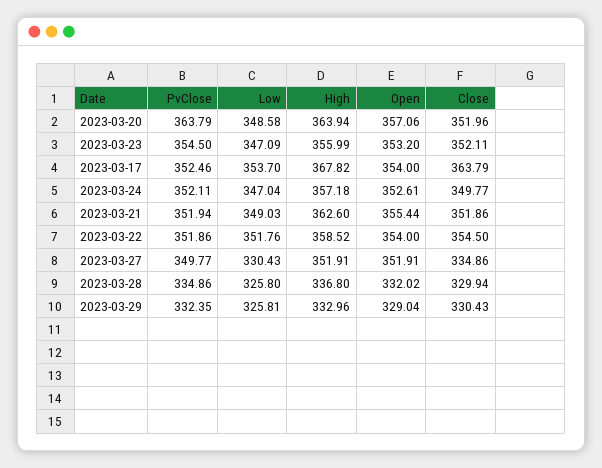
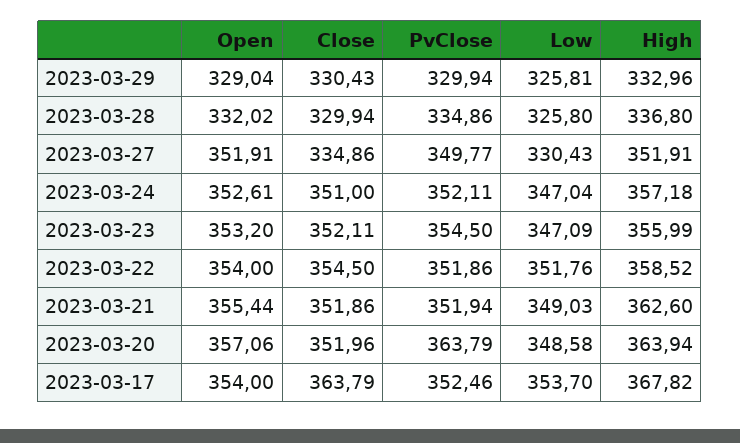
Close, 2023-03-24: 349.77 -> 351
PvClose, 2023-03-29: 332.35 -> 329.94

